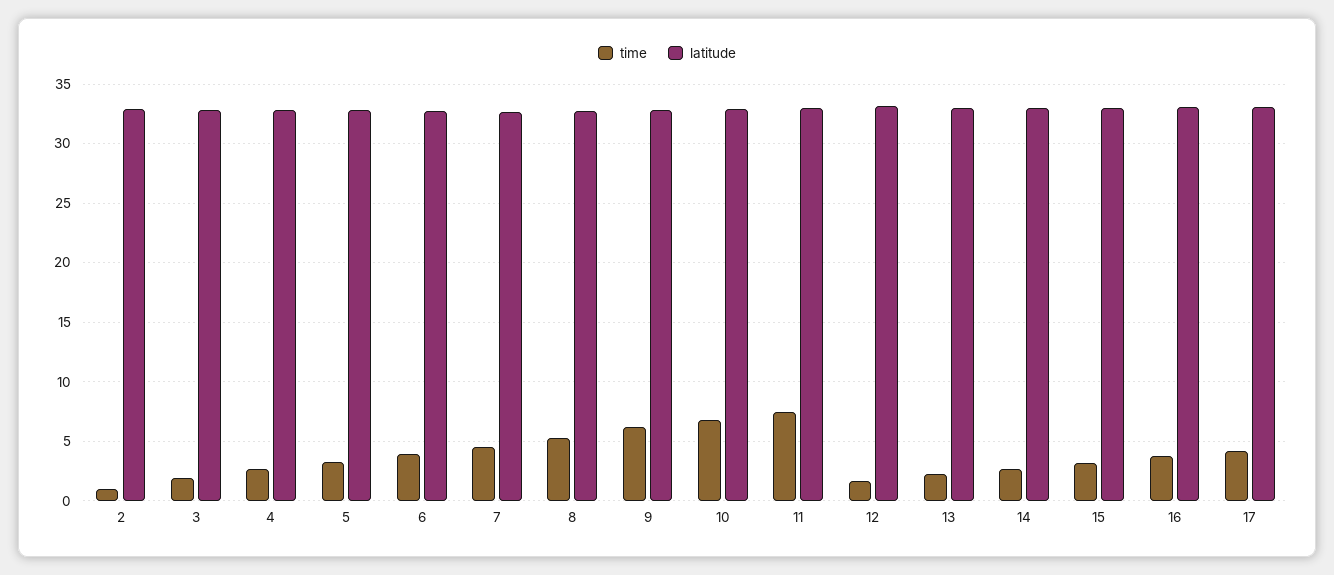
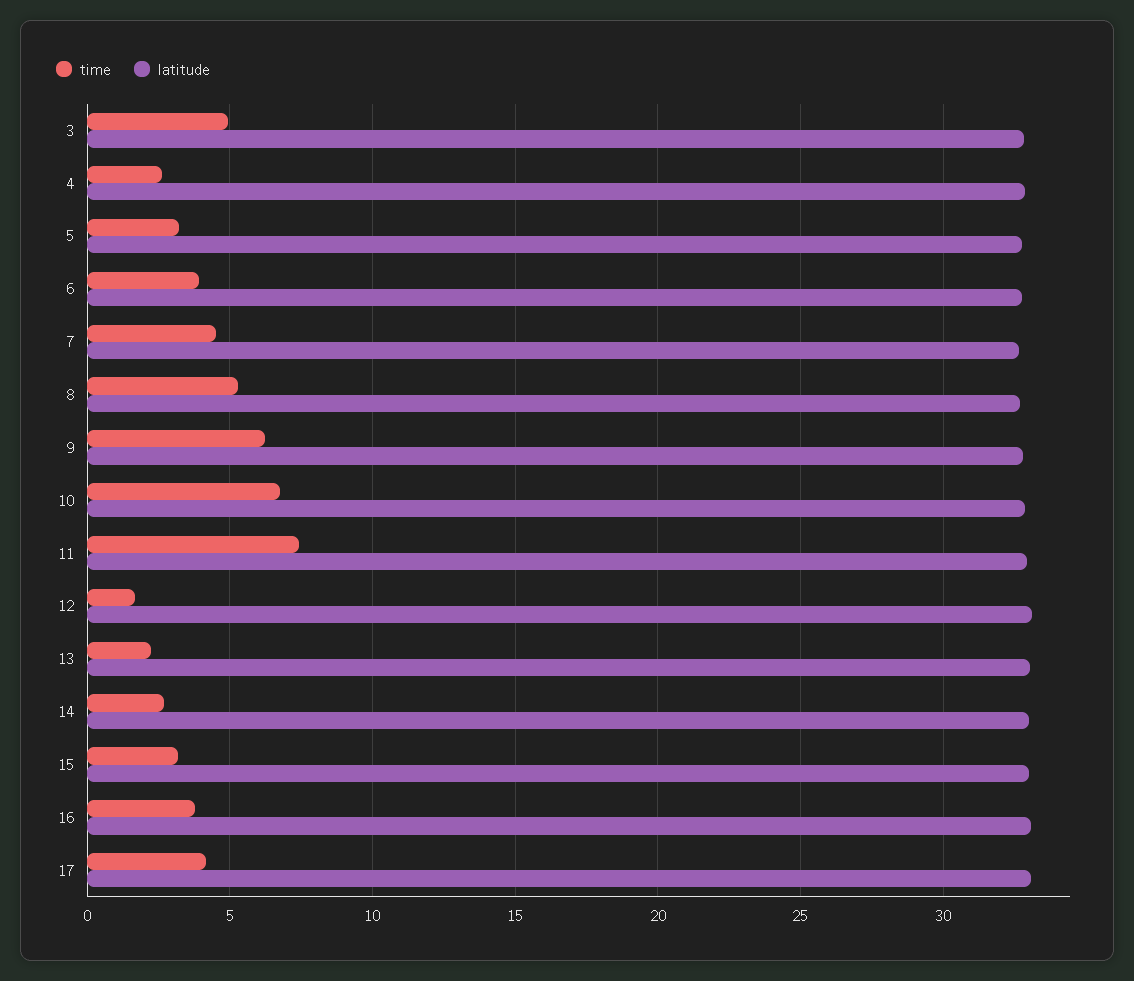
time, 2: 1 -> none
latitude, 2: 33 -> none
time, 3: 2 -> 5

